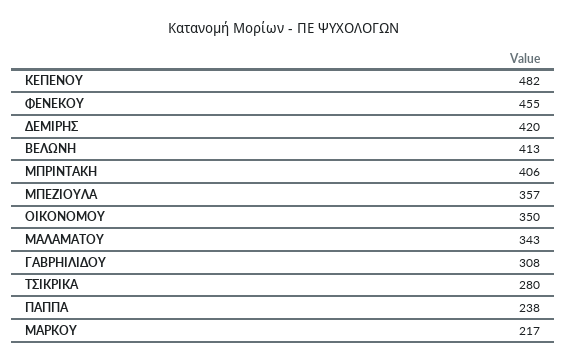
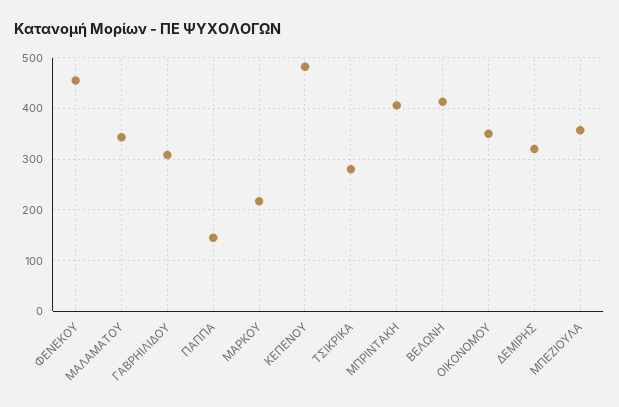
ΔΕΜΙΡΗΣ: 420 -> 320
ΠΑΠΠΑ: 238 -> 140

